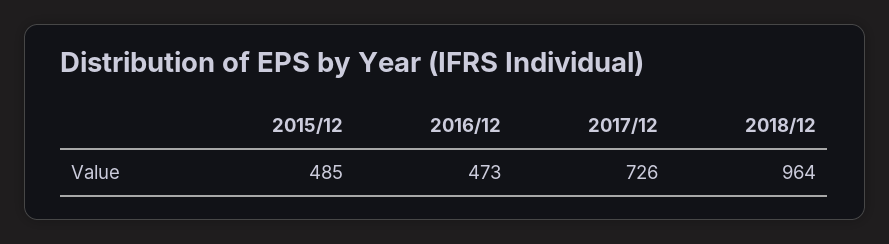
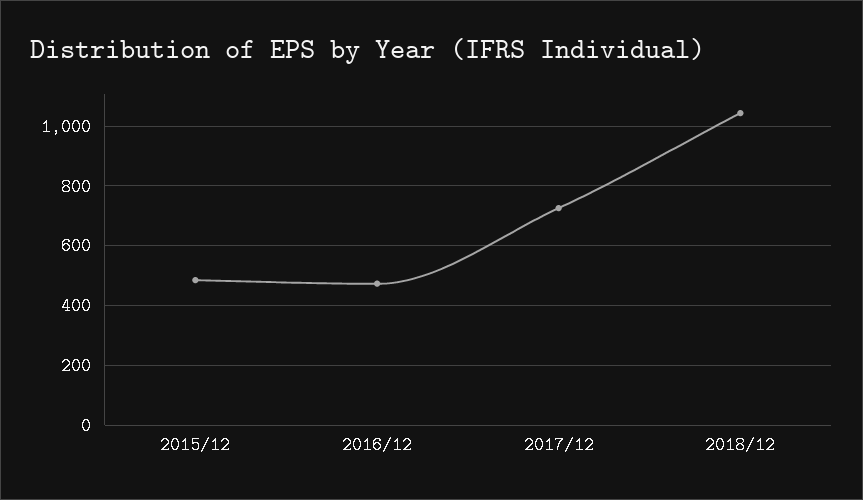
2018/12: 964 -> 1050

